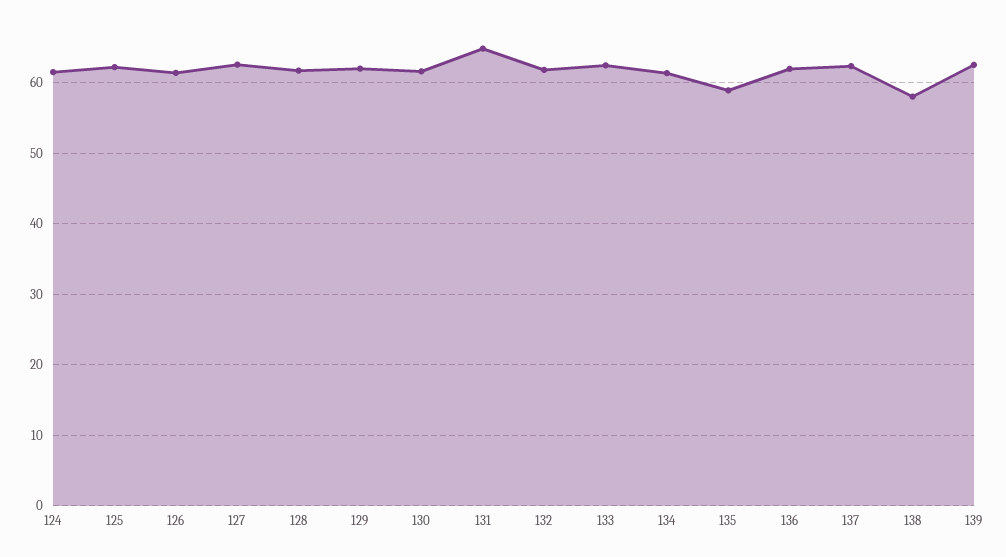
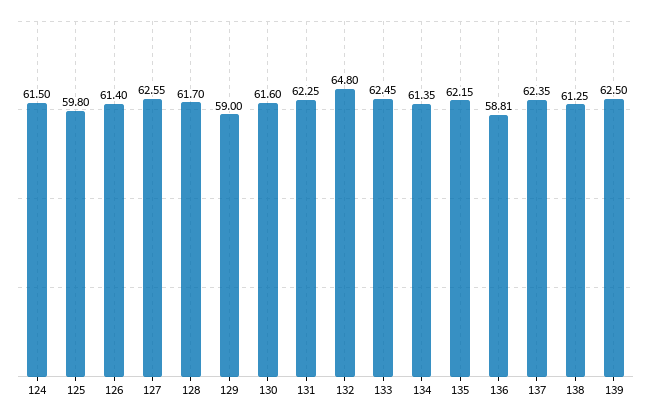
125: 62 -> 59.8
129: 62 -> 59
131: 65 -> 62.25
132: 62 -> 64.8
135: 59 -> 62.15
136: 62 -> 58.81
138: 58 -> 61.25

